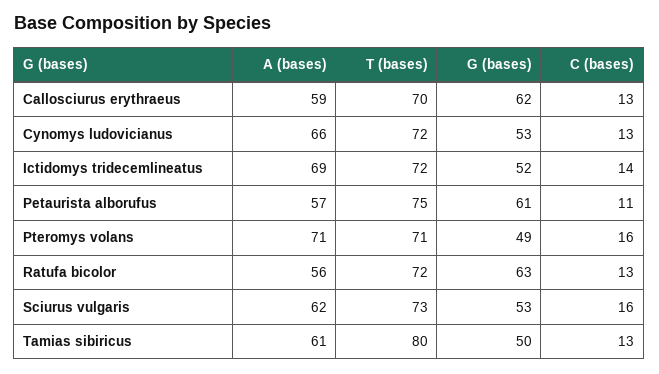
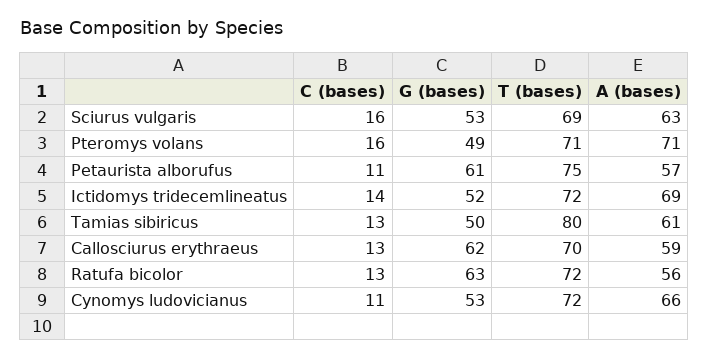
C (bases), Cynomys ludovicianus: 13 -> 11
A (bases), Sciurus vulgaris: 62 -> 63
T (bases), Sciurus vulgaris: 73 -> 69

